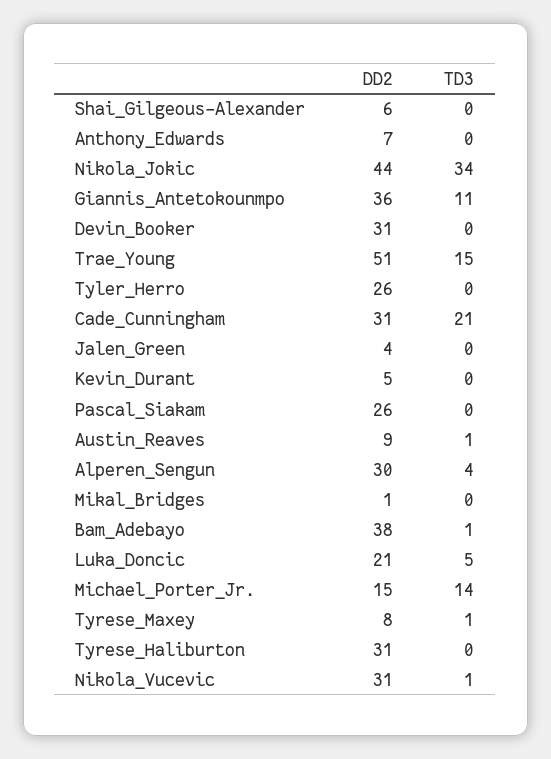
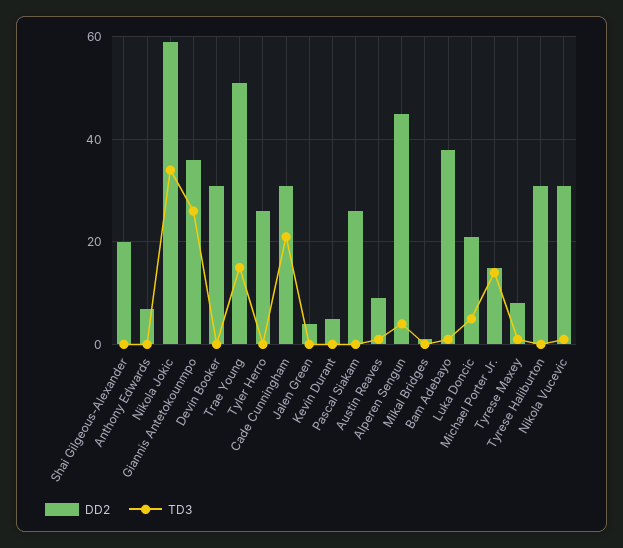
DD2, Shai_Gilgeous-Alexander: 6 -> 20
DD2, Nikola_Jokic: 44 -> 60
TD3, Giannis_Antetokounmpo: 11 -> 25
DD2, Alperen_Sengun: 30 -> 45

